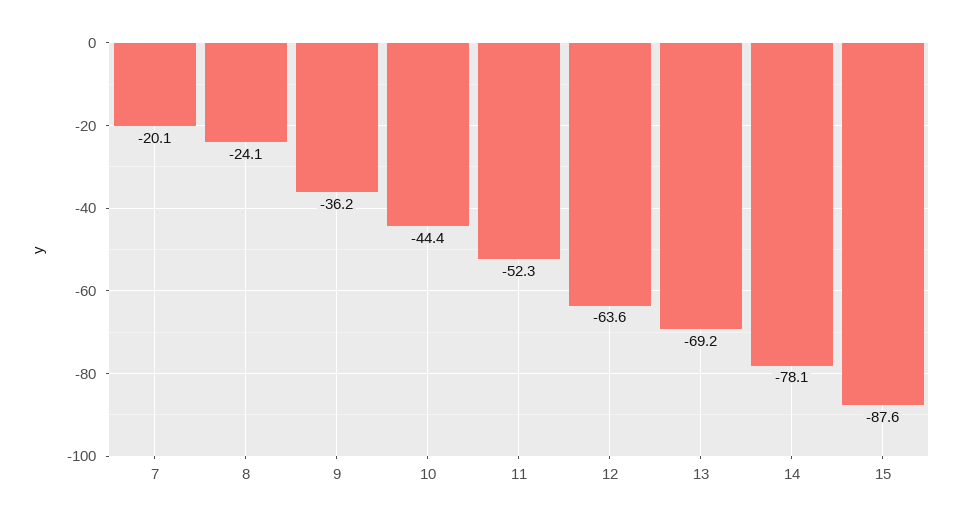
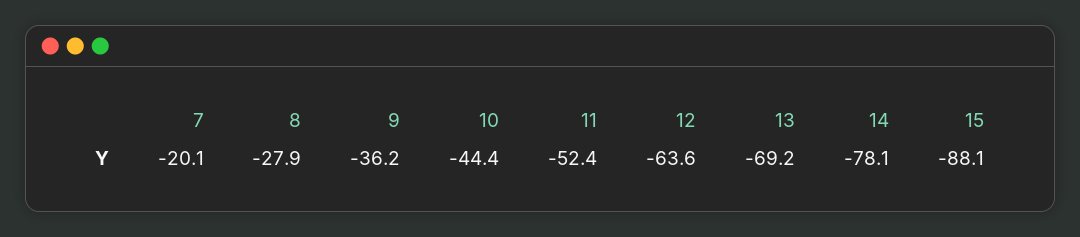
8: -24.1 -> -27.9
11: -52.3 -> -52.4
15: -87.6 -> -88.1

